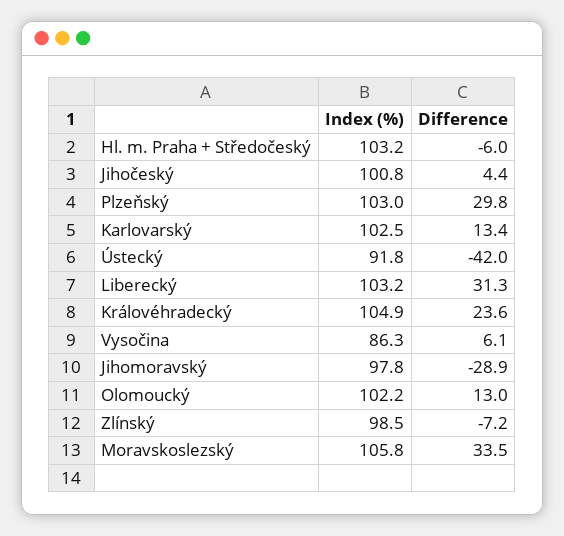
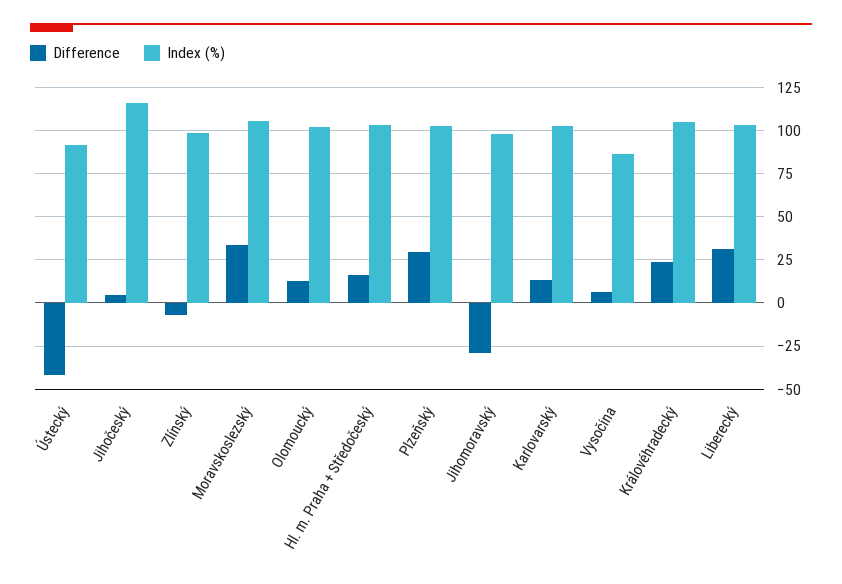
Difference, Hl. m. Praha + Středočeský: -6 -> 15
Index (%), Jihočeský: 100.8 -> 115

